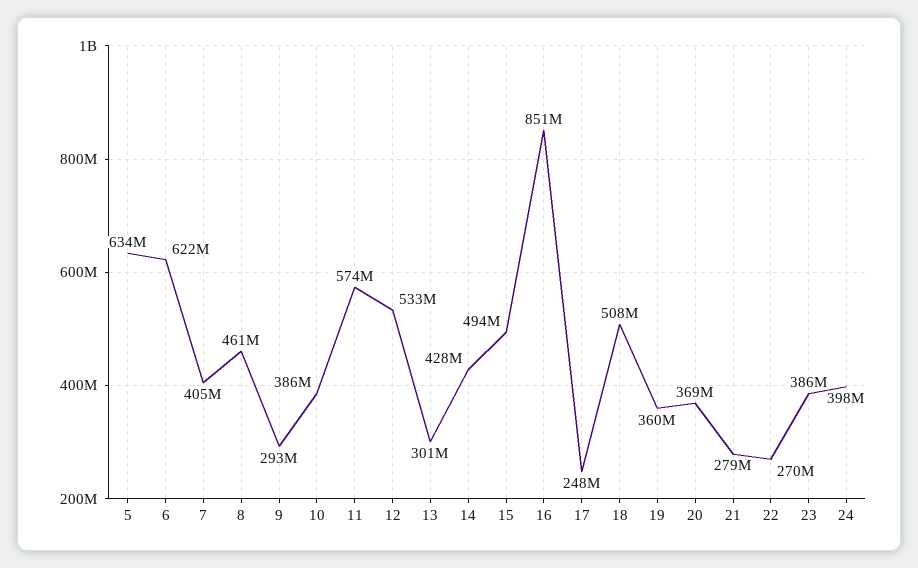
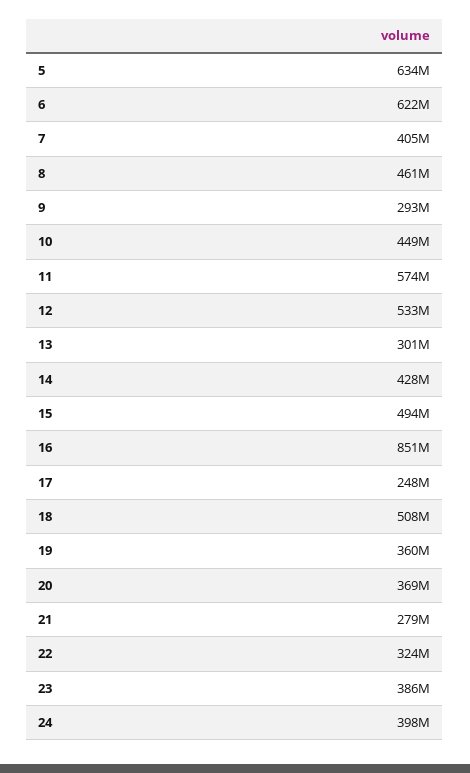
10: 386000000 -> 449000000
22: 270000000 -> 324000000

